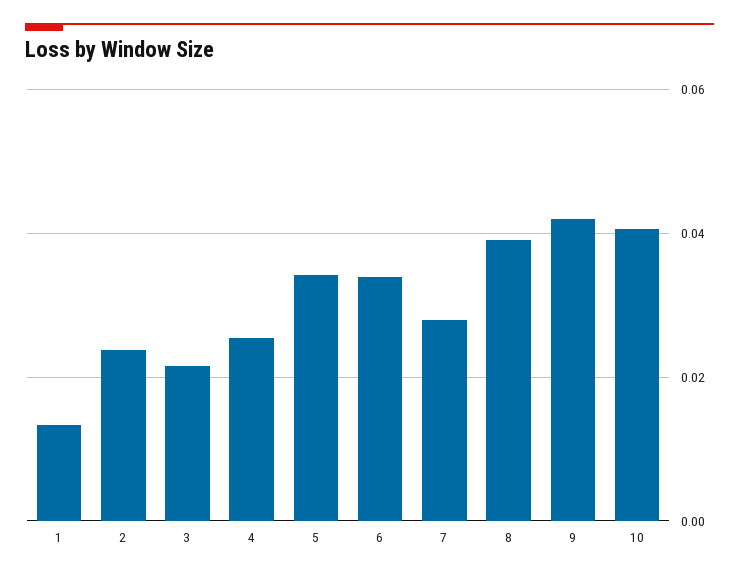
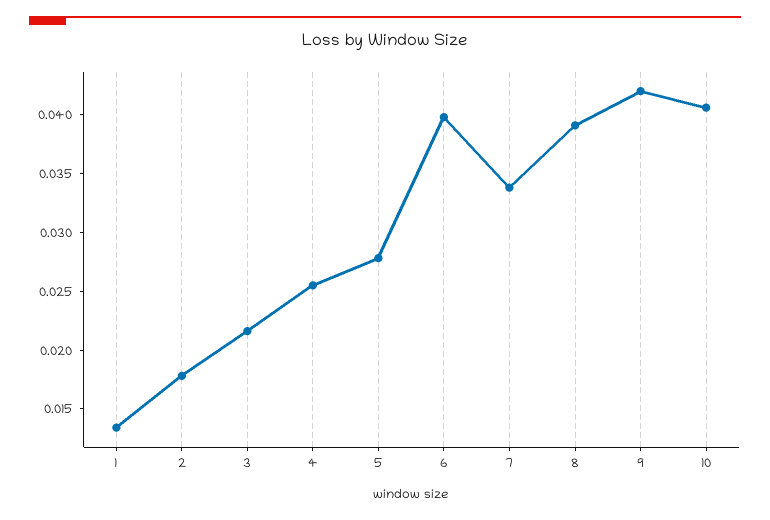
2: 0.024 -> 0.018
5: 0.034 -> 0.028
6: 0.034 -> 0.04
7: 0.028 -> 0.034

